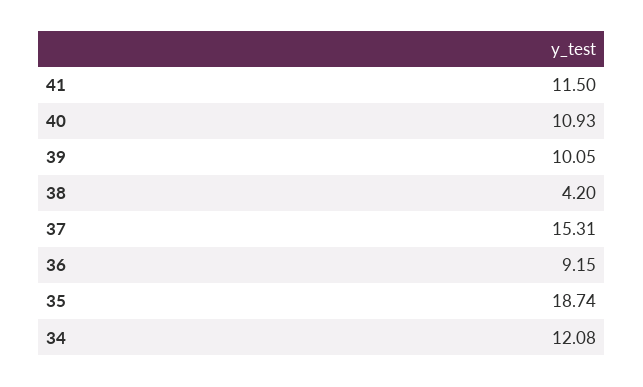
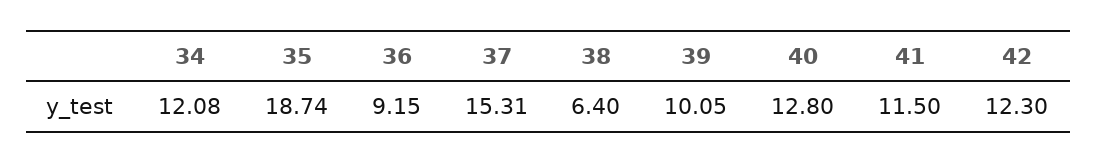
40: 10.93 -> 12.8
38: 4.2 -> 6.4
42: none -> 12.3

